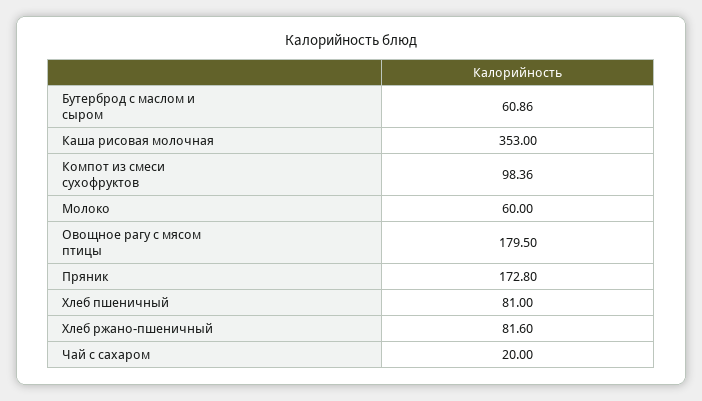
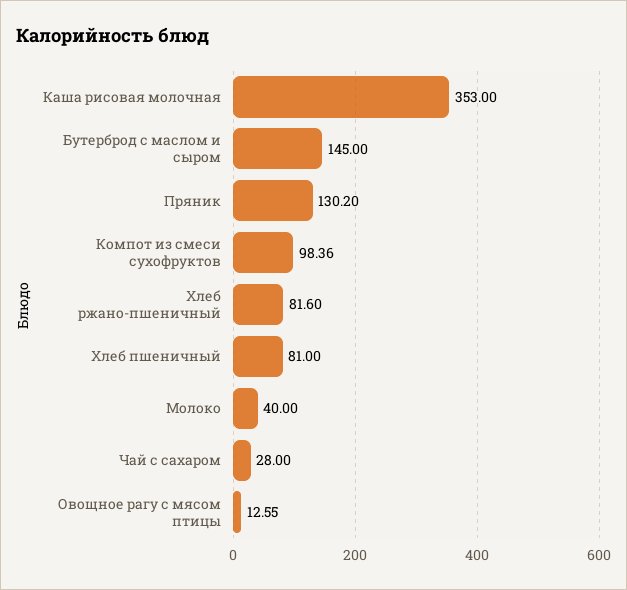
Бутерброд с маслом и сыром: 60.86 -> 145
Молоко: 60 -> 40
Овощное рагу с мясом птицы: 179.5 -> 12.55
Пряник: 172.8 -> 130.2
Чай с сахаром: 20 -> 28

